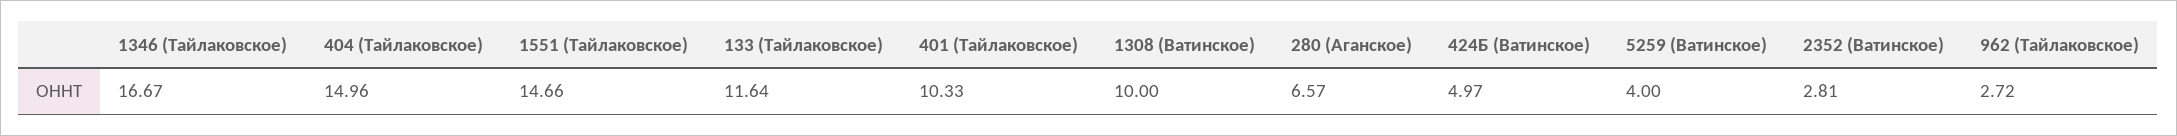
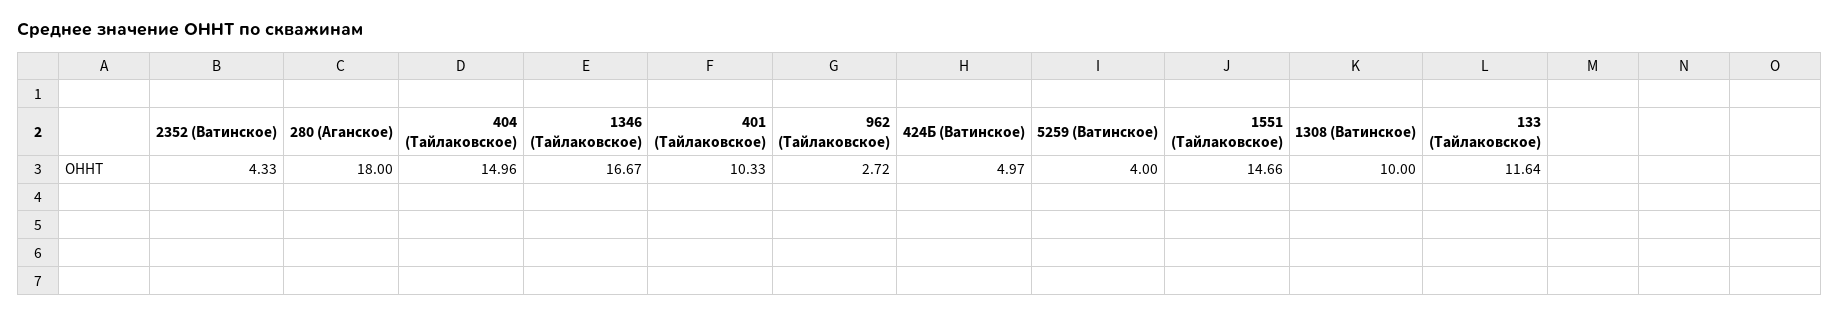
280 (Аганское): 6.57 -> 18
2352 (Ватинское): 2.81 -> 4.33

